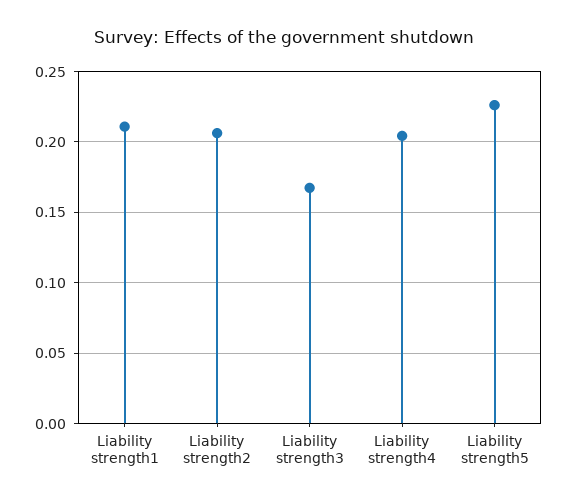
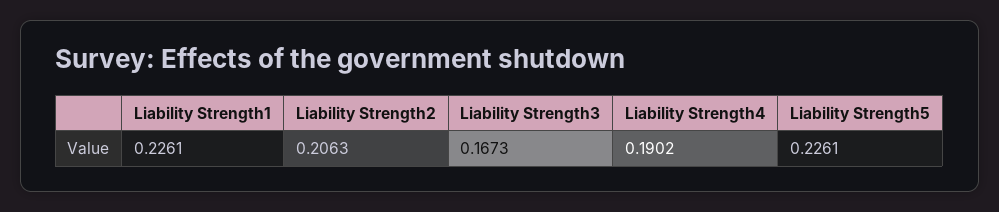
Liability strength1: 0.21 -> 0.2261
Liability strength4: 0.205 -> 0.1902

